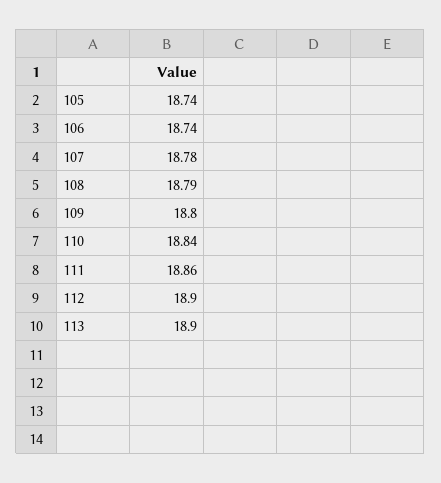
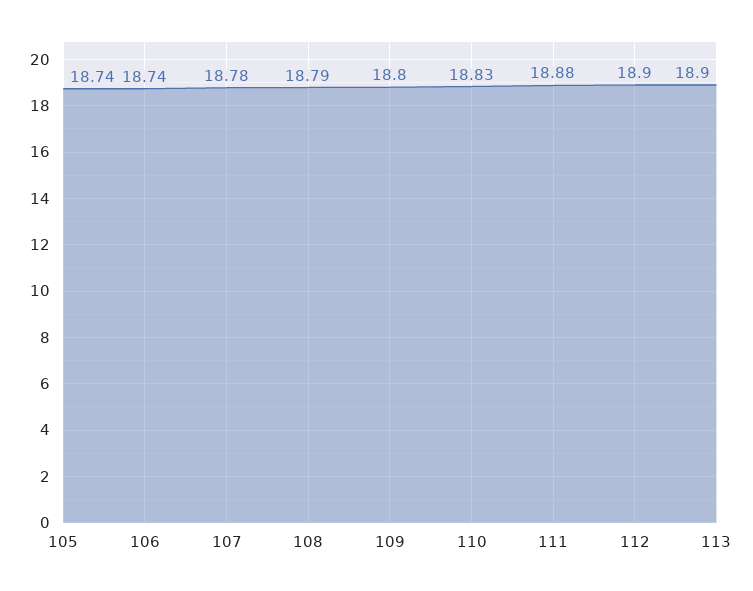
110: 18.84 -> 18.83
111: 18.86 -> 18.88

